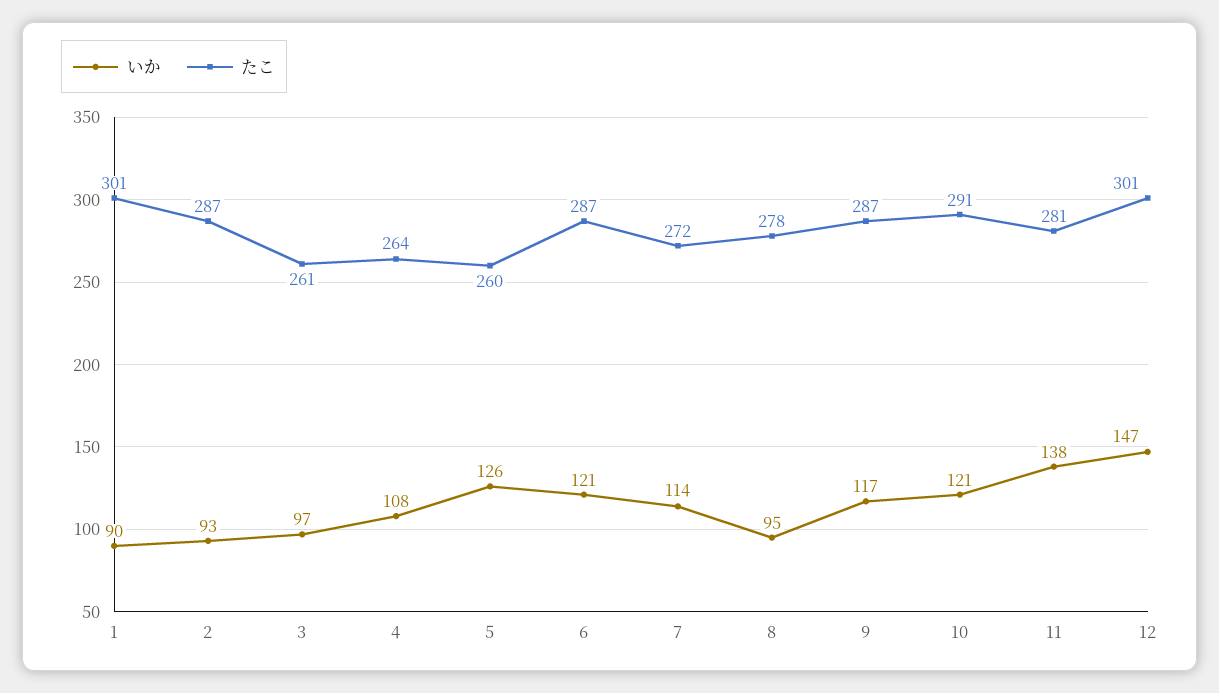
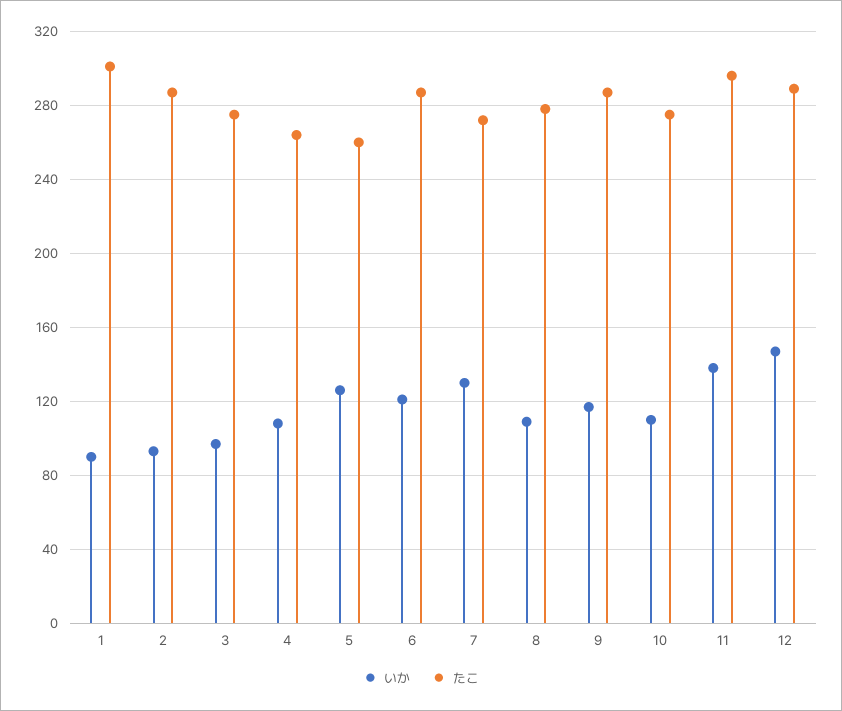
たこ, 3: 261 -> 275
いか, 7: 114 -> 130
いか, 8: 95 -> 110
いか, 10: 121 -> 110
たこ, 10: 291 -> 275
たこ, 11: 281 -> 295
たこ, 12: 301 -> 290

